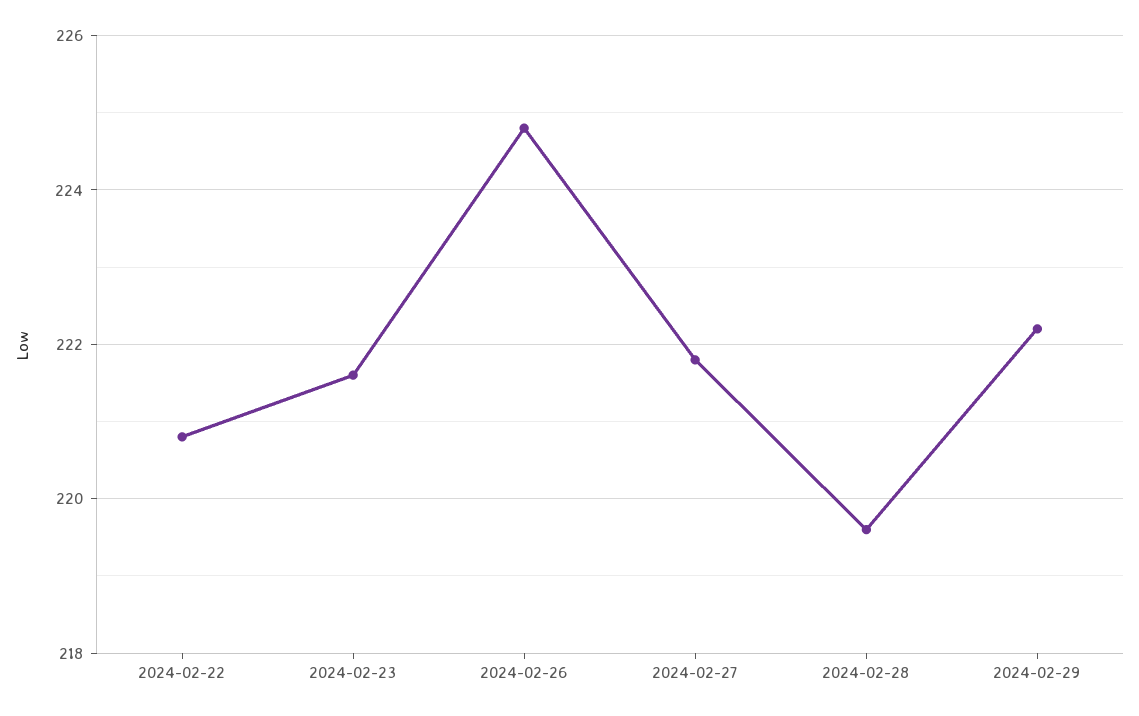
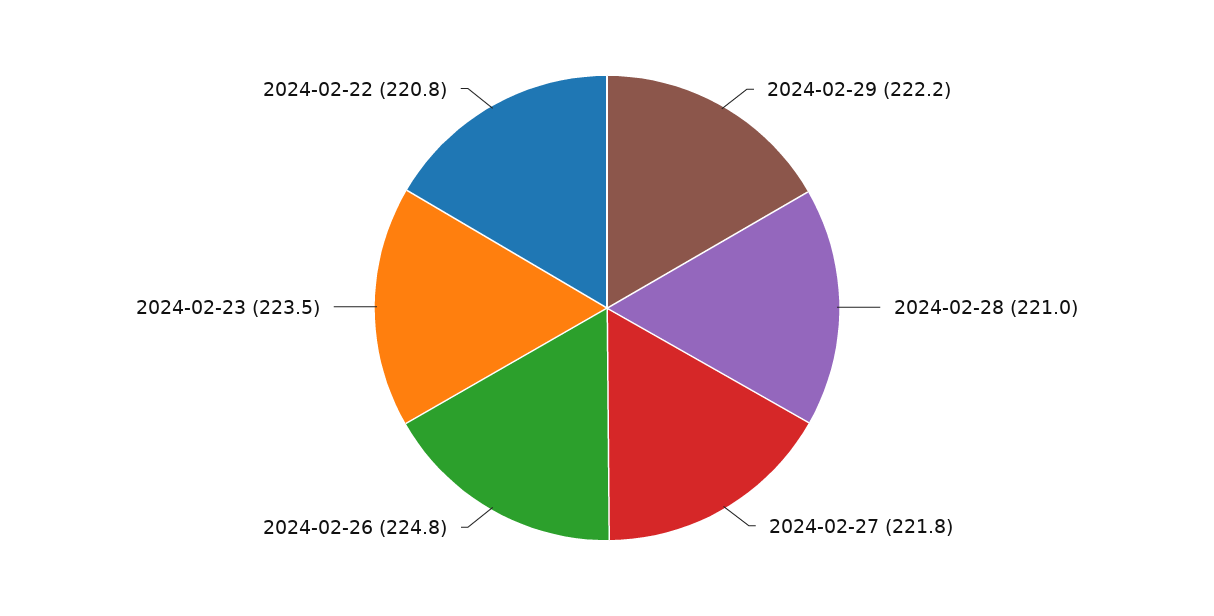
2024-02-23: 221.5 -> 223.5
2024-02-28: 219.5 -> 221

